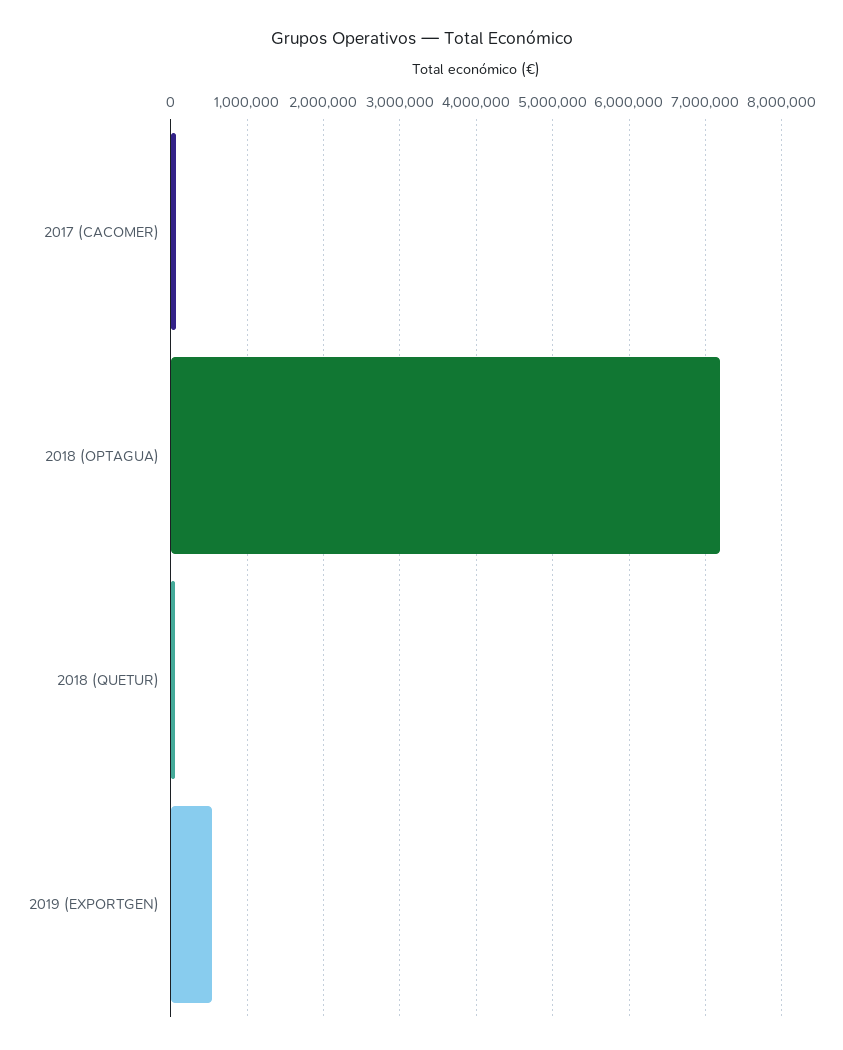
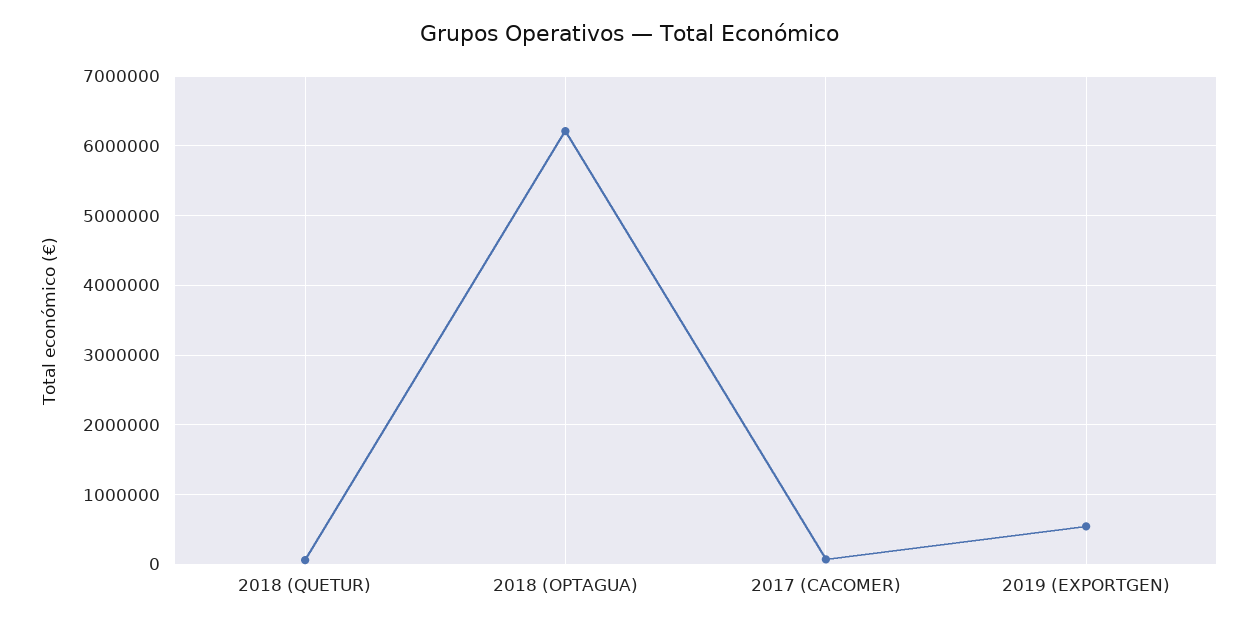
2018 (OPTAGUA): 7200000 -> 6200000

